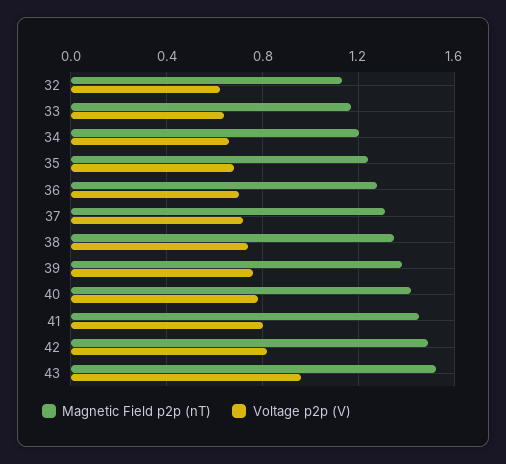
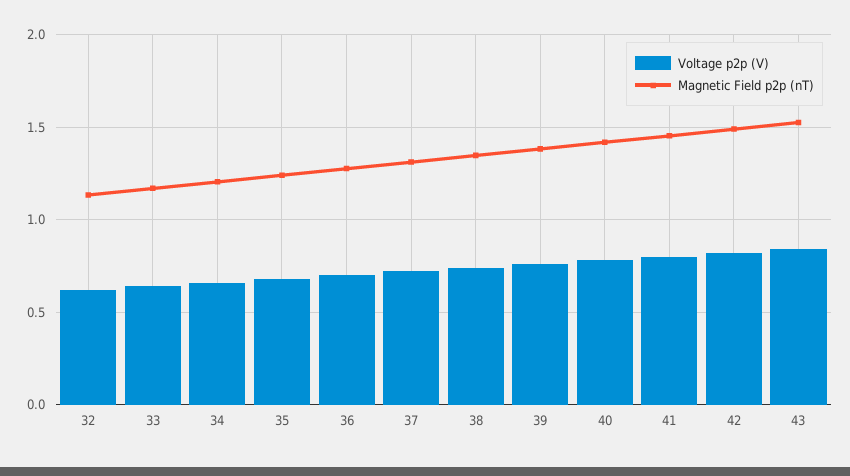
Voltage p2p (V), 43: 0.95 -> 0.85

